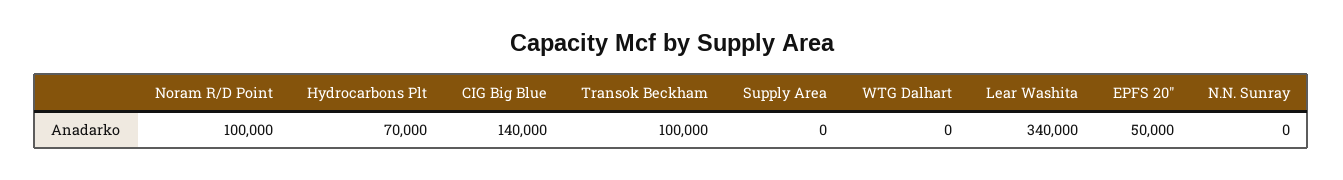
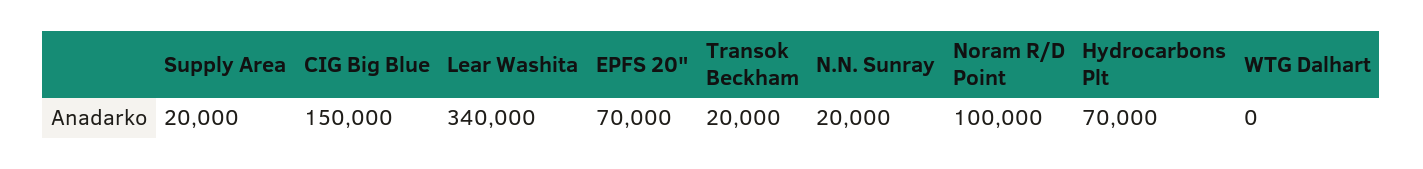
CIG Big Blue: 140000 -> 150000
Transok Beckham: 100000 -> 20000
Supply Area: 0 -> 20000
EPFS 20": 50000 -> 70000
N.N. Sunray: 0 -> 20000

